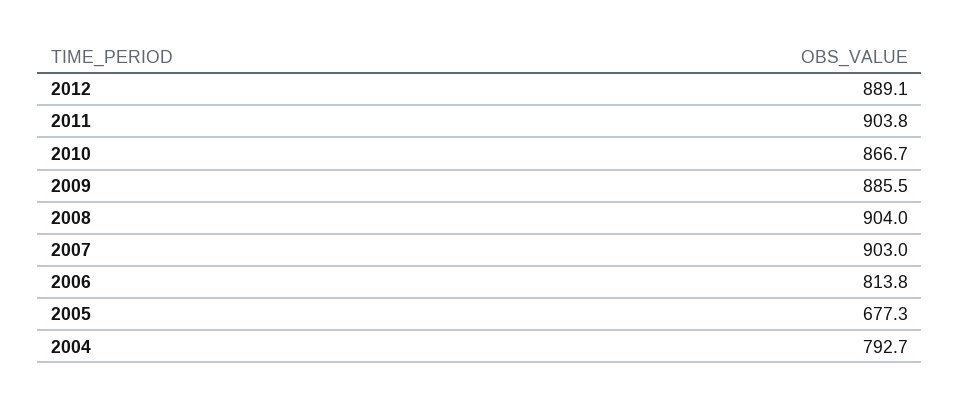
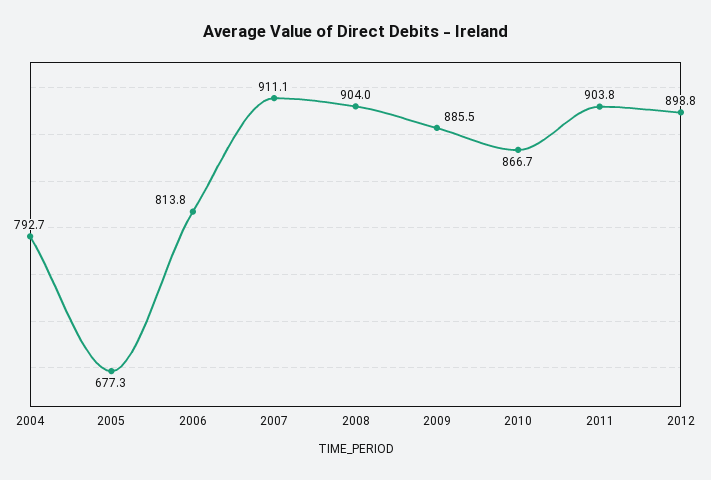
2012: 889.1 -> 898.8
2007: 903 -> 911.1

